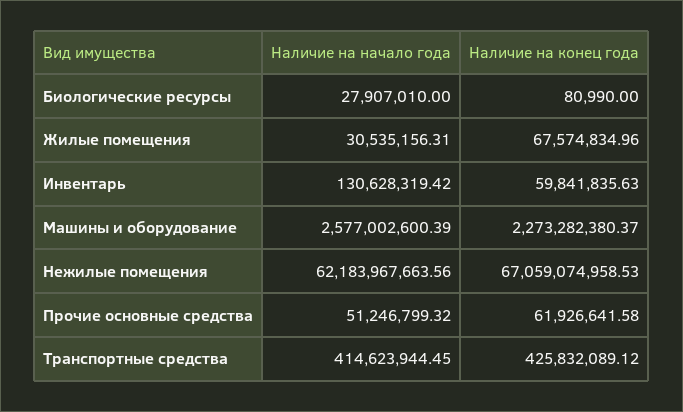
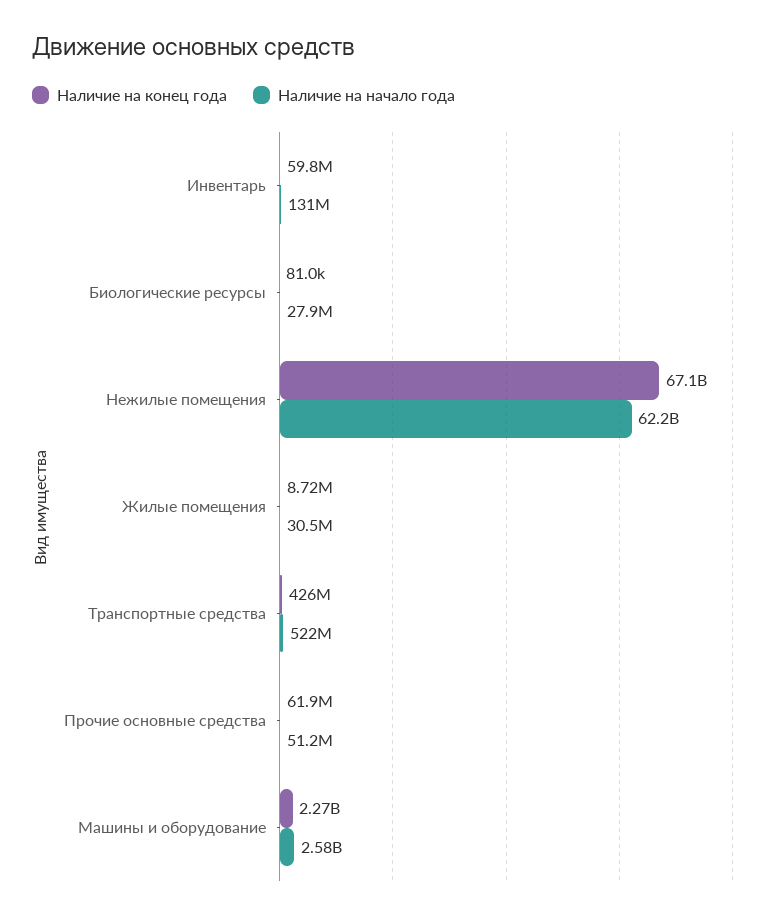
Наличие на конец года, Жилые помещения: 67574834.96 -> 8720000
Наличие на начало года, Транспортные средства: 414623944.45 -> 522000000

